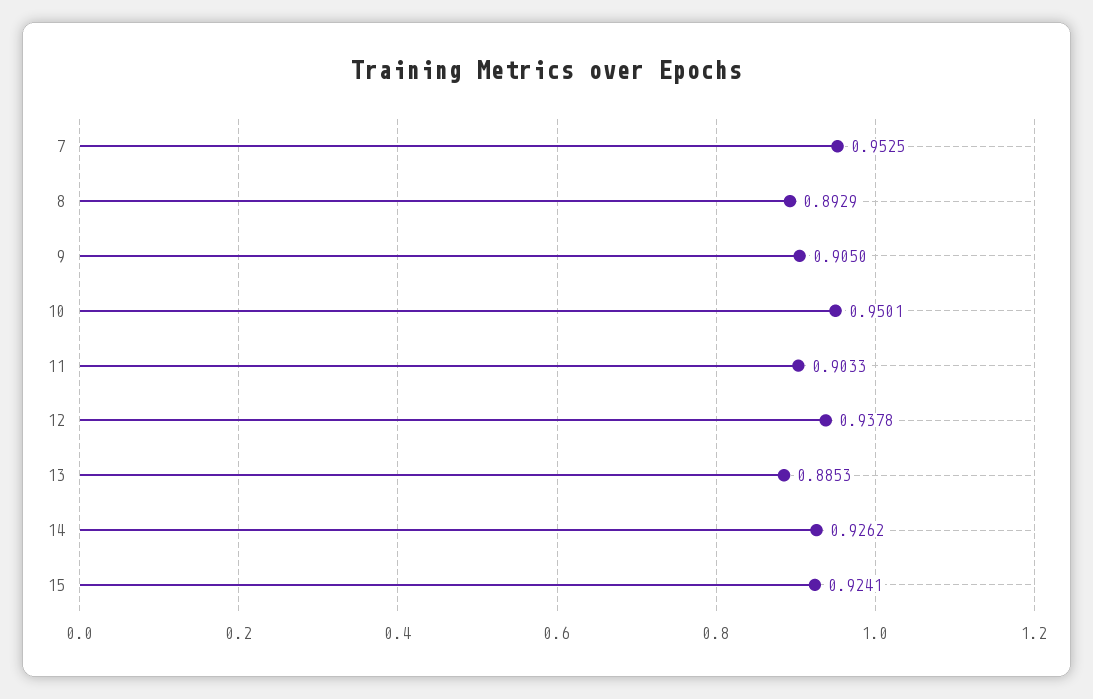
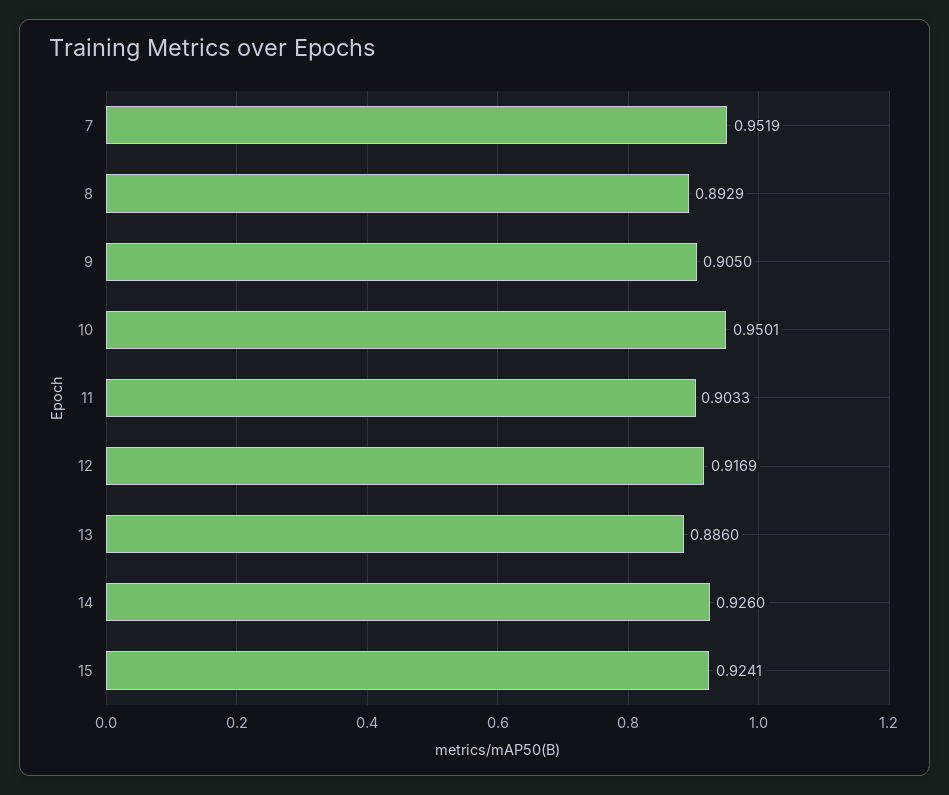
7: 0.9525 -> 0.9519
12: 0.9378 -> 0.9169
13: 0.8853 -> 0.886
14: 0.9262 -> 0.926

